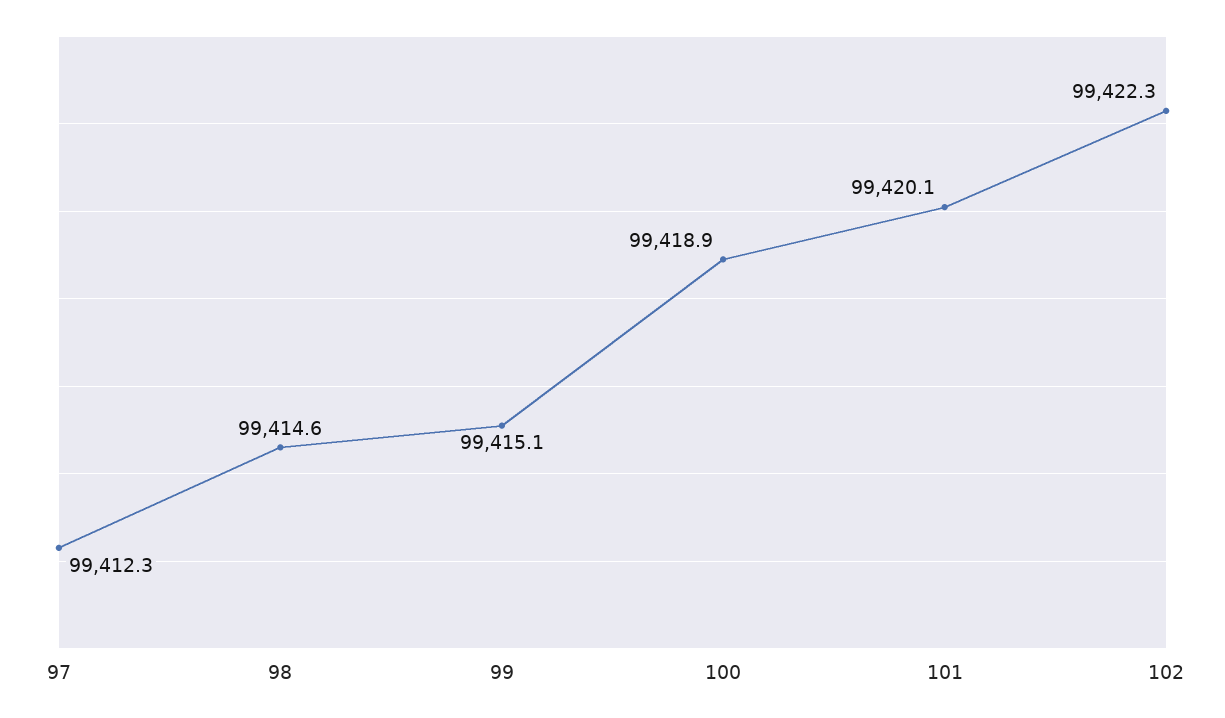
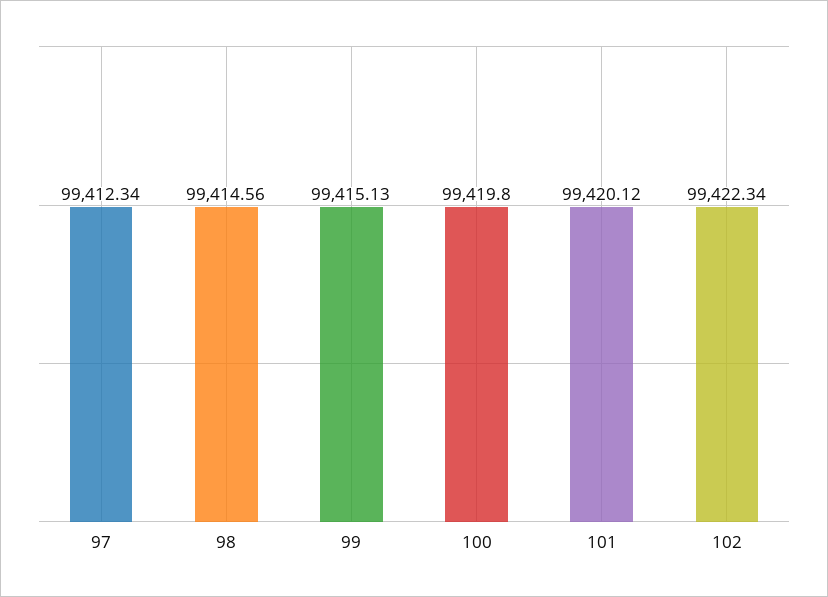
100: 99418.9 -> 99419.8

